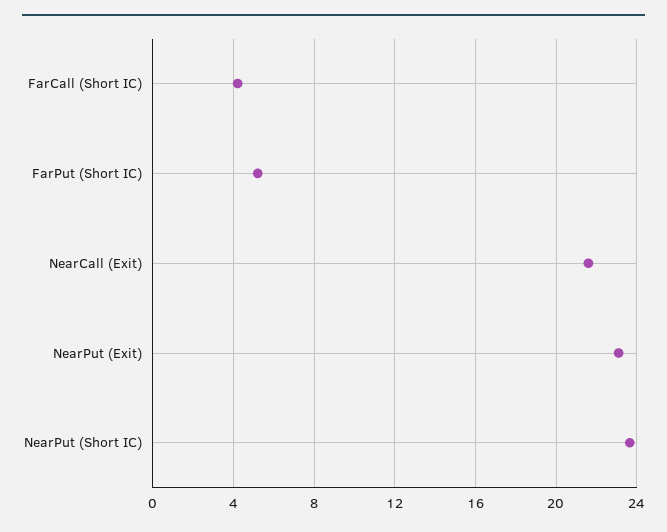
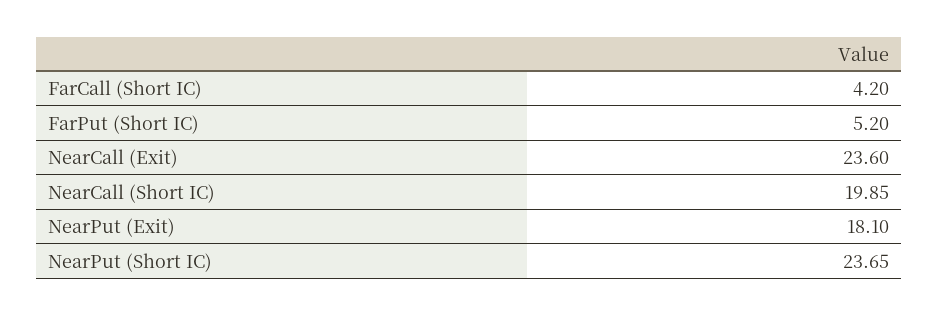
NearCall (Exit): 21.5 -> 23.6
NearPut (Exit): 23 -> 18.1
NearCall (Short IC): none -> 19.85

